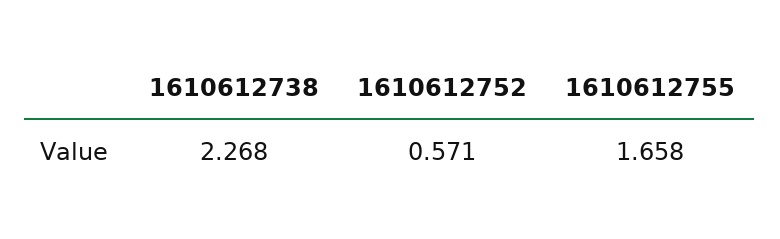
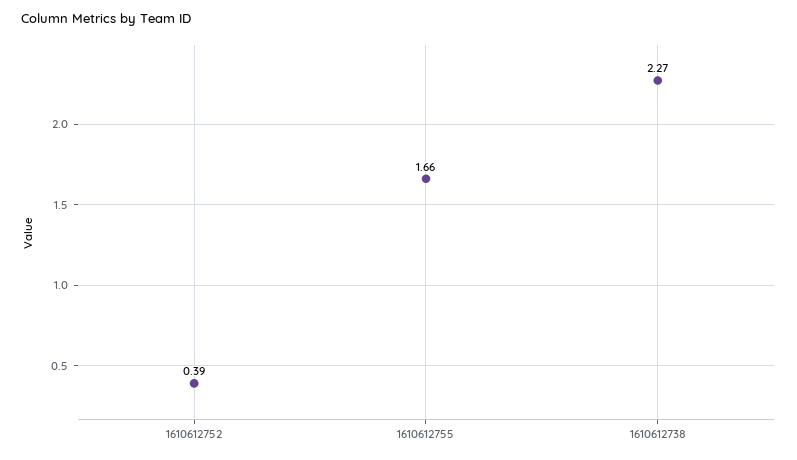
1610612752: 0.571 -> 0.39

